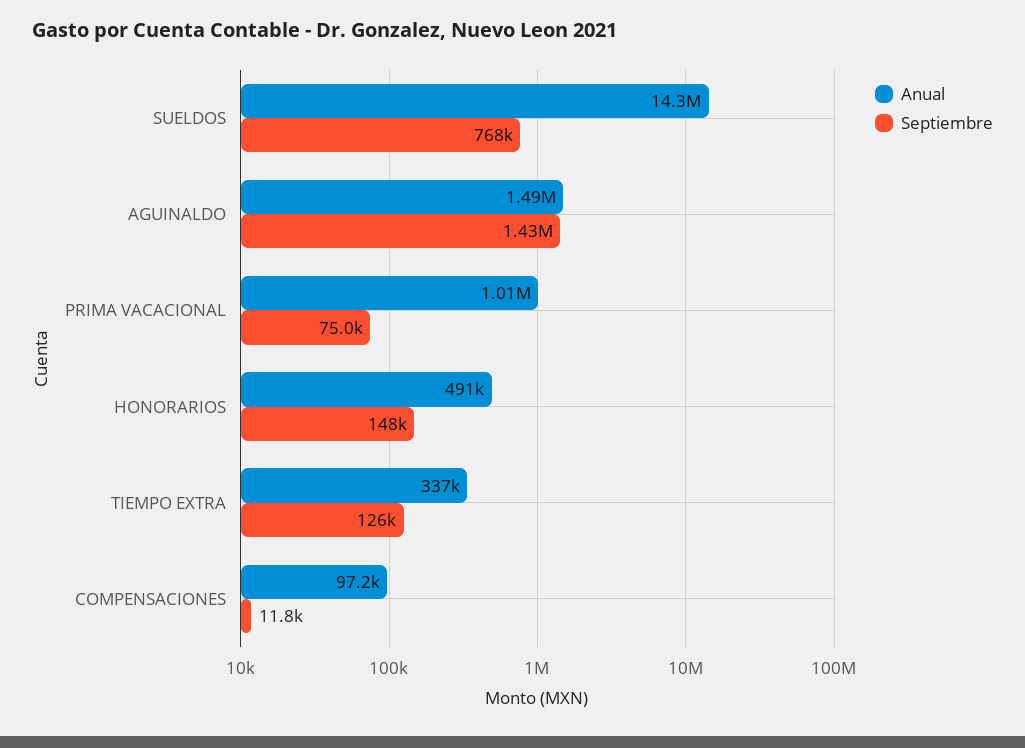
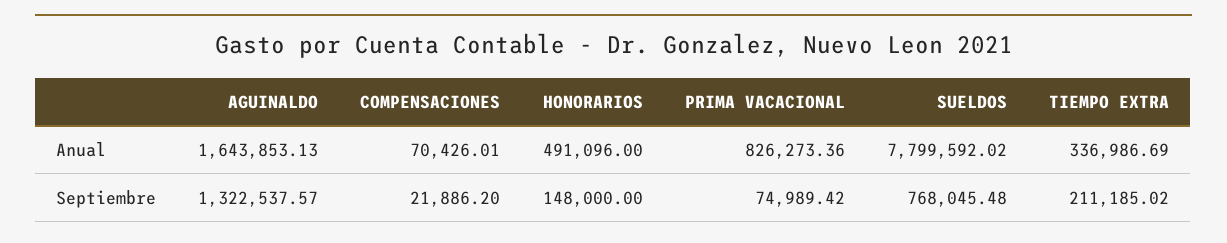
Anual, SUELDOS: 14300000 -> 7799592.02
Anual, AGUINALDO: 1490000 -> 1643853.13
Septiembre, AGUINALDO: 1430000 -> 1322537.57
Anual, PRIMA VACACIONAL: 1010000 -> 826273.36
Septiembre, TIEMPO EXTRA: 126000 -> 211185.02
Anual, COMPENSACIONES: 97200 -> 70426.01
Septiembre, COMPENSACIONES: 11800 -> 21886.2

